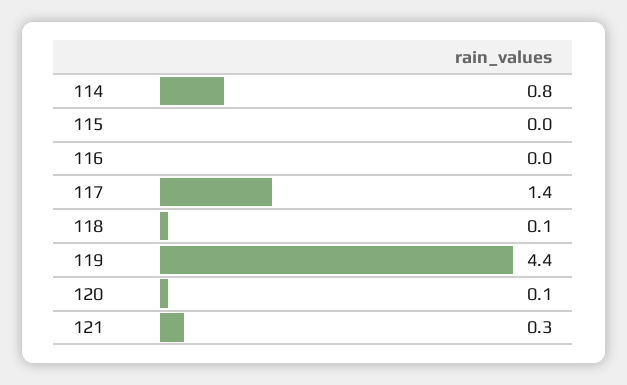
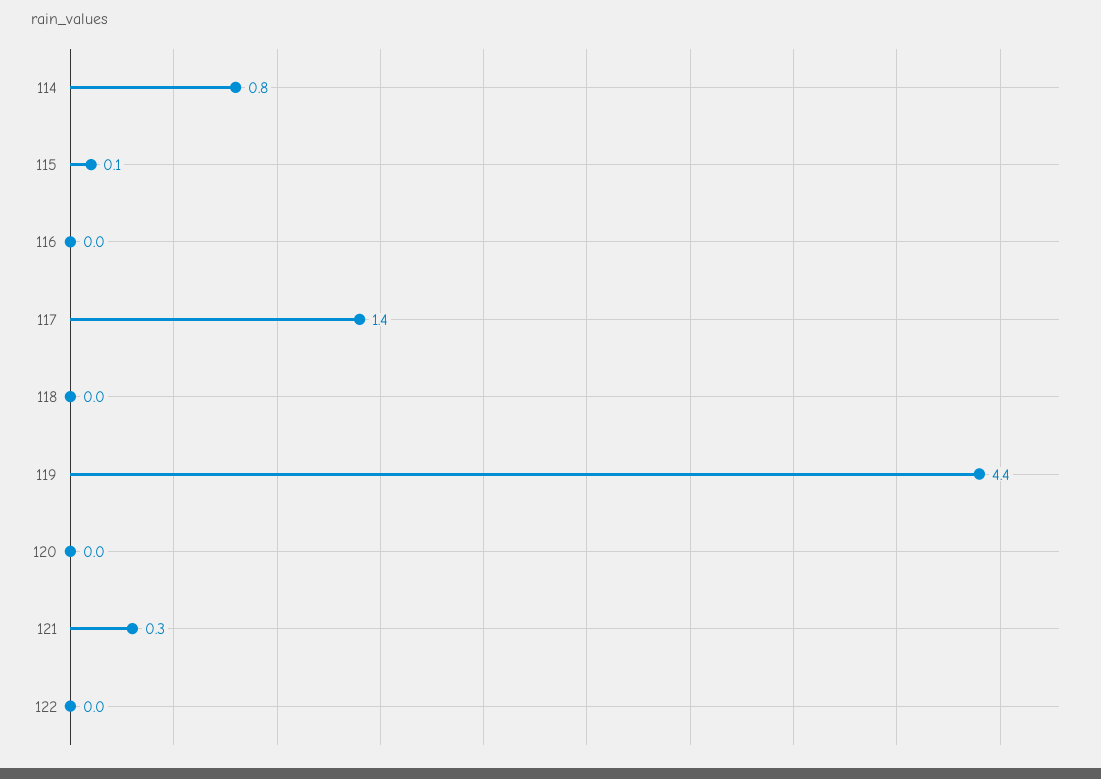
115: 0 -> 0.1
118: 0.1 -> 0
120: 0.1 -> 0
122: none -> 0

